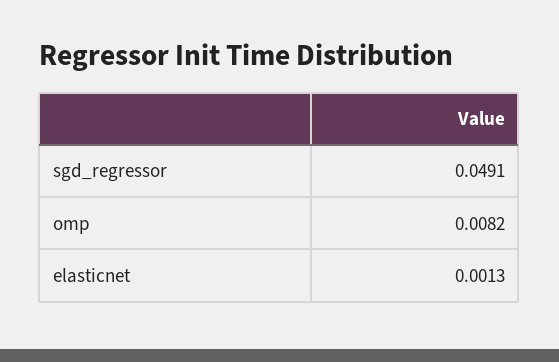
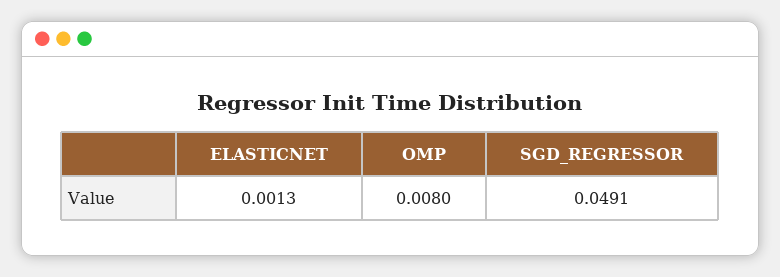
omp: 0.0082 -> 0.008

